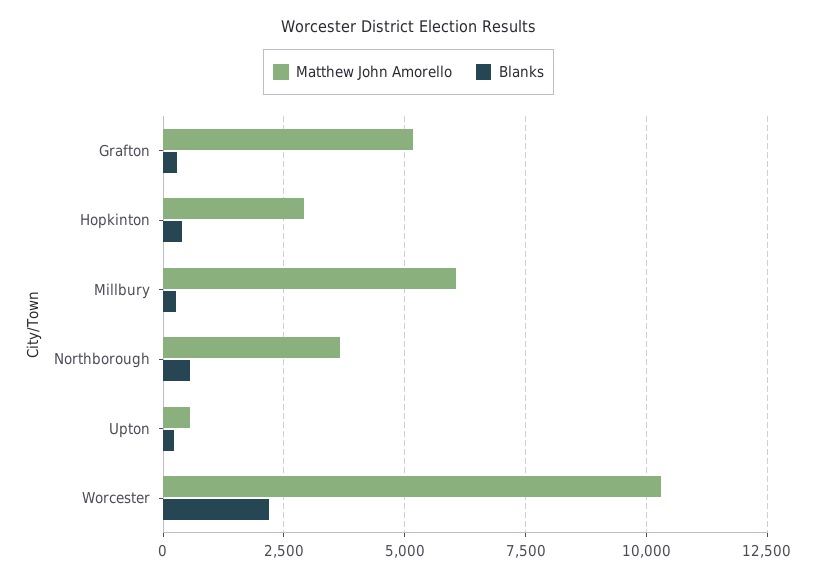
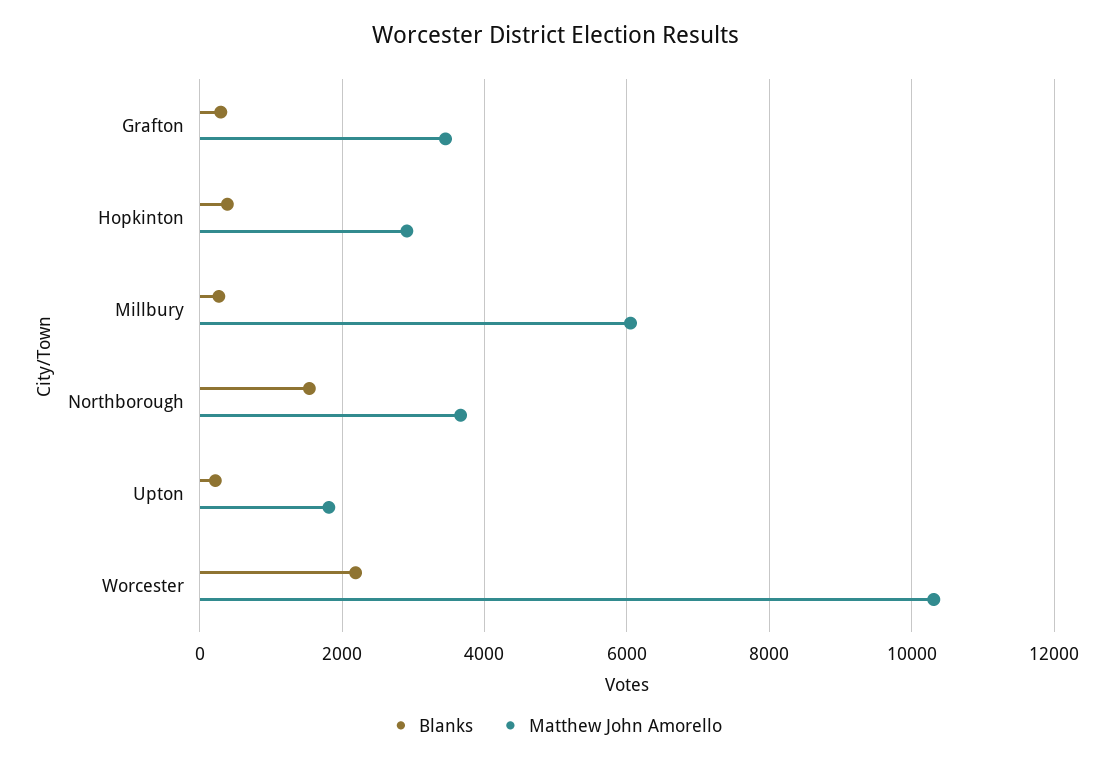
Matthew John Amorello, Grafton: 5250 -> 3400
Blanks, Northborough: 500 -> 1600
Matthew John Amorello, Upton: 500 -> 1800

